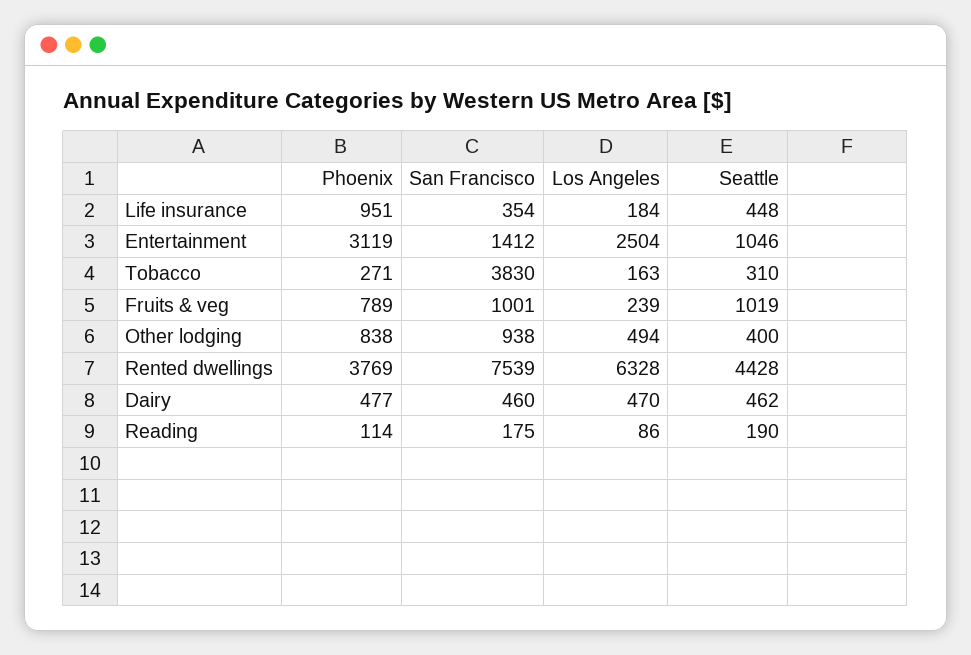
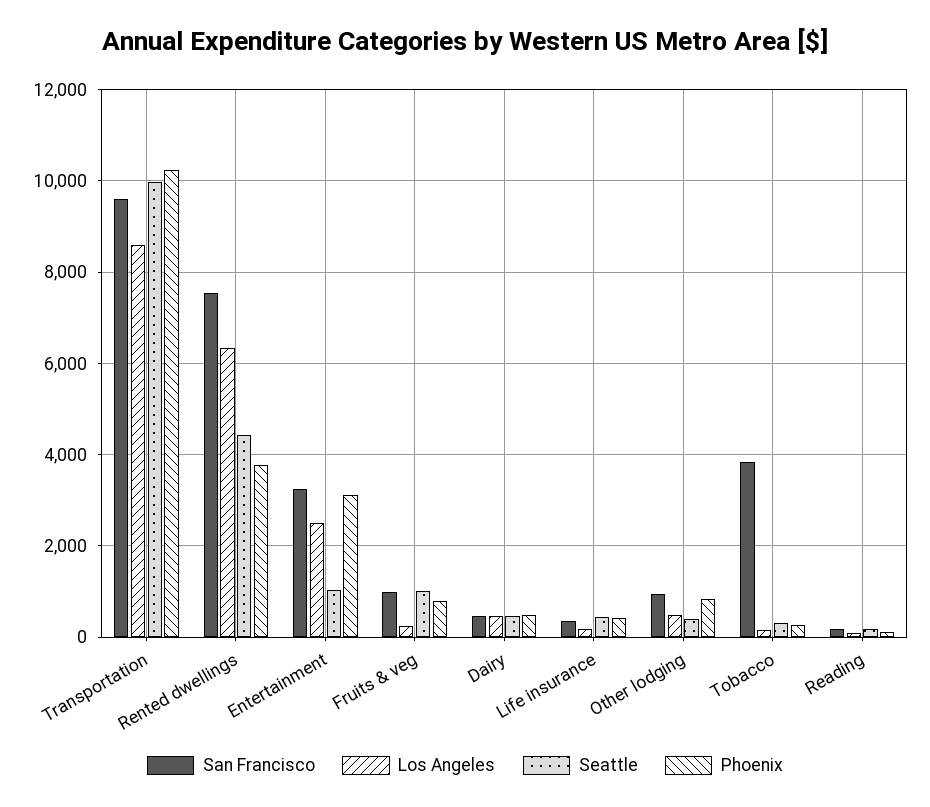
Phoenix, Life insurance: 951 -> 400
San Francisco, Entertainment: 1412 -> 3200
San Francisco, Transportation: none -> 9600
Los Angeles, Transportation: none -> 8600
Seattle, Transportation: none -> 10000
Phoenix, Transportation: none -> 10200

